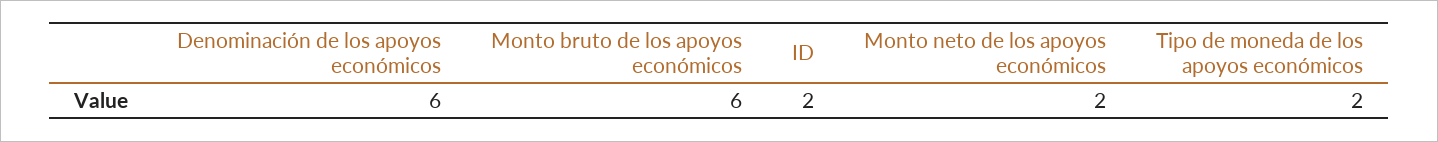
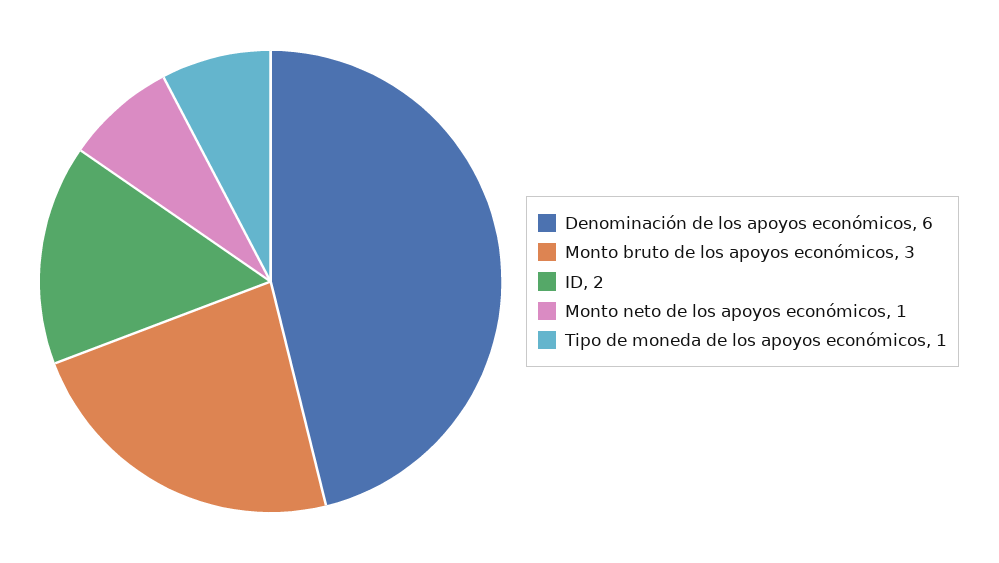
Monto bruto de los apoyos económicos: 6 -> 3
Monto neto de los apoyos económicos: 2 -> 1
Tipo de moneda de los apoyos económicos: 2 -> 1

